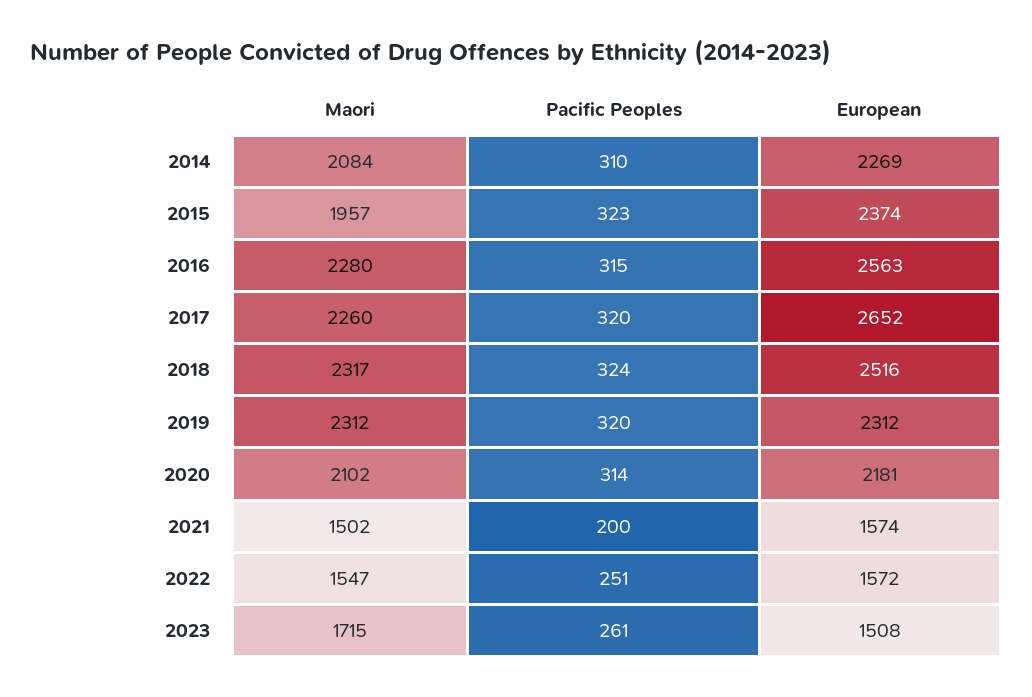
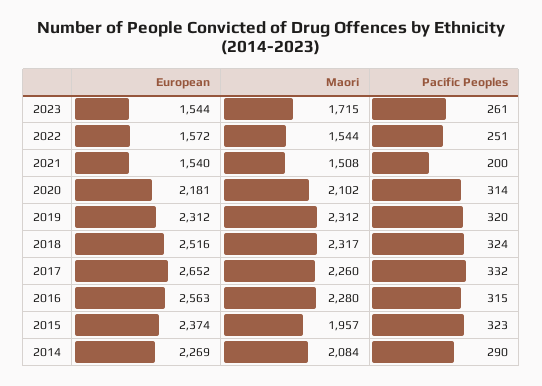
Pacific Peoples, 2014: 310 -> 290
Pacific Peoples, 2017: 320 -> 332
Maori, 2021: 1502 -> 1508
European, 2021: 1574 -> 1540
Maori, 2022: 1547 -> 1544
European, 2023: 1508 -> 1544

